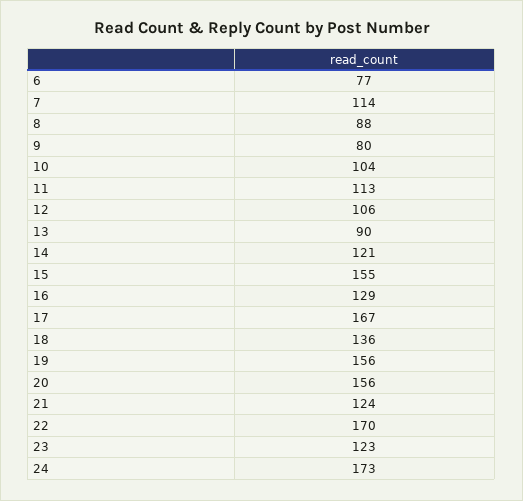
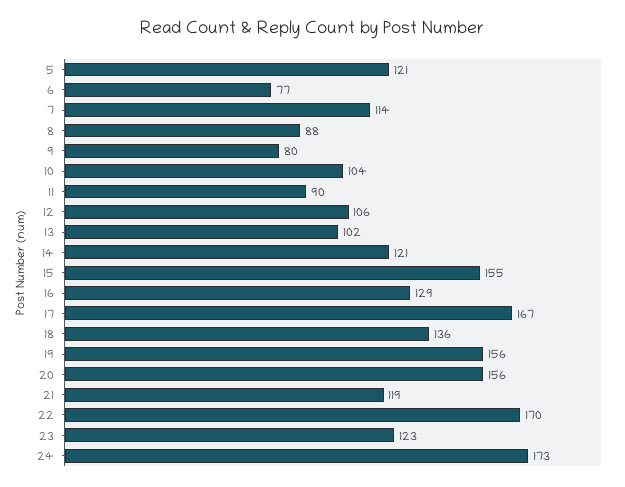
11: 113 -> 90
13: 90 -> 102
21: 124 -> 119
5: none -> 121

